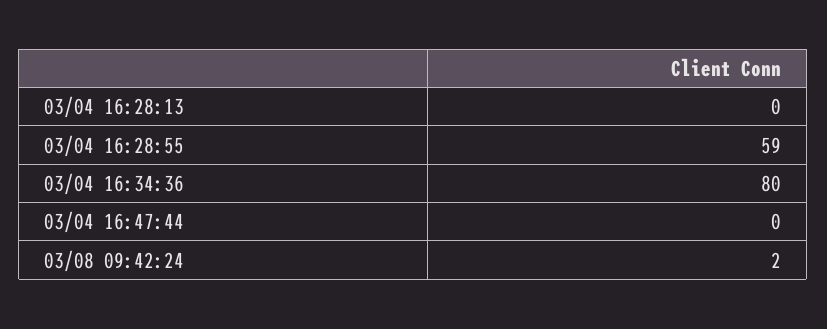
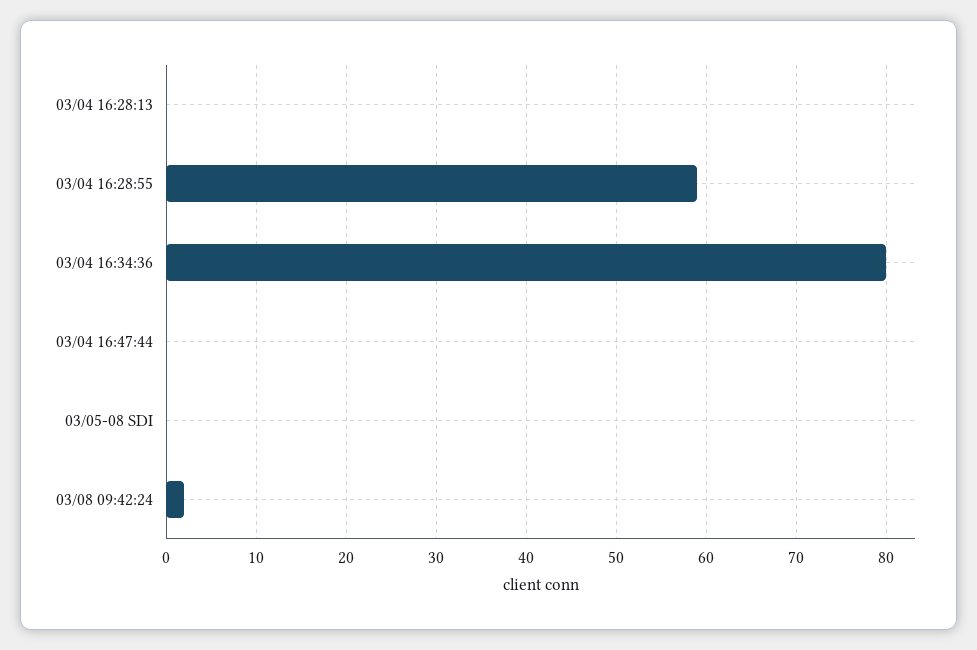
03/05-08 SDI: none -> 0

